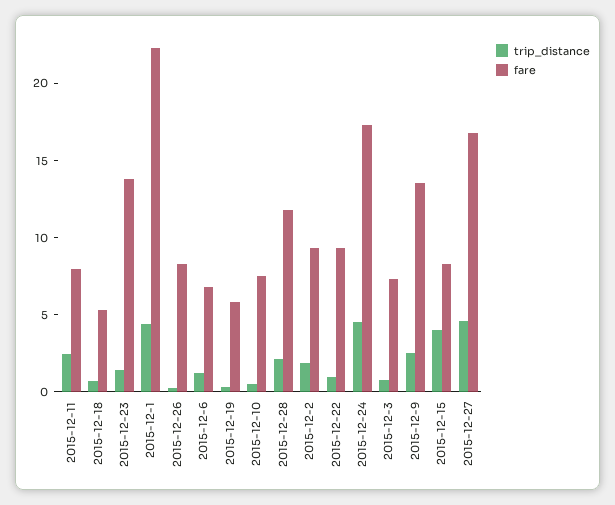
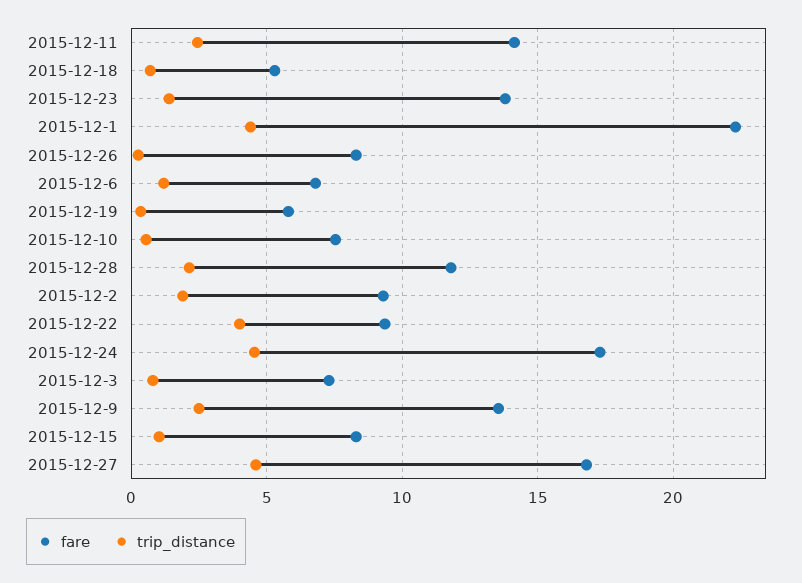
fare, 2015-12-11: 8 -> 14
trip_distance, 2015-12-22: 1 -> 4
trip_distance, 2015-12-15: 4 -> 1

